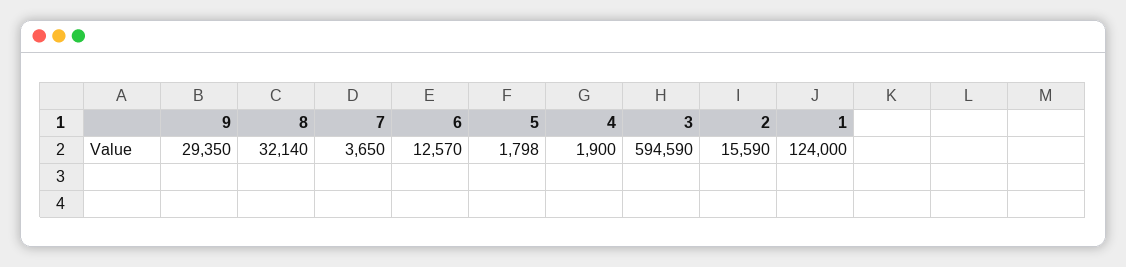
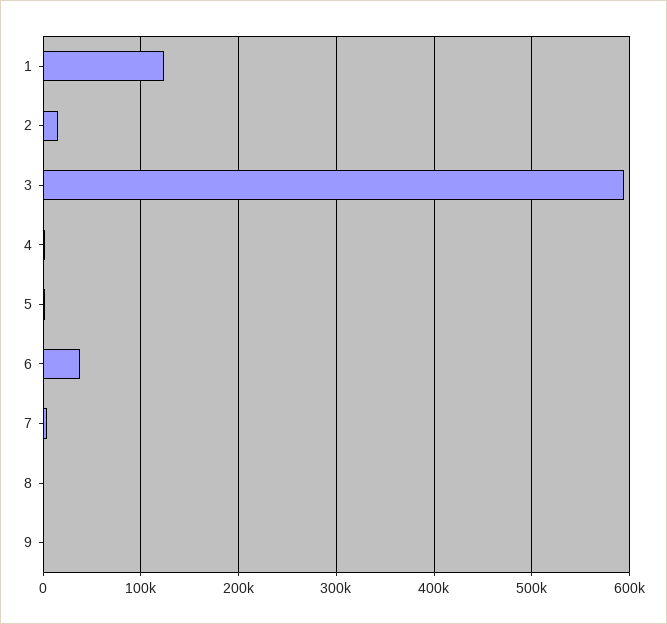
9: 29350 -> 0
8: 32140 -> 0
6: 12570 -> 40000

